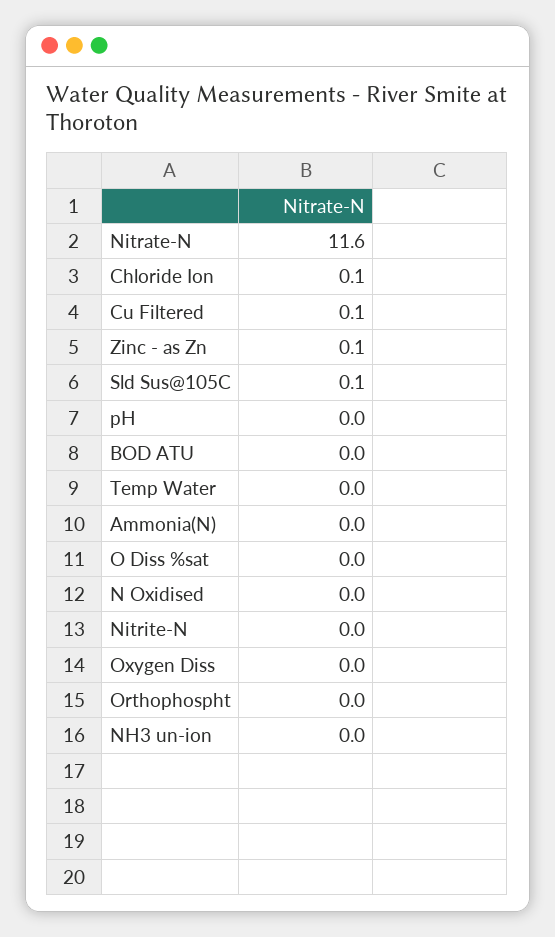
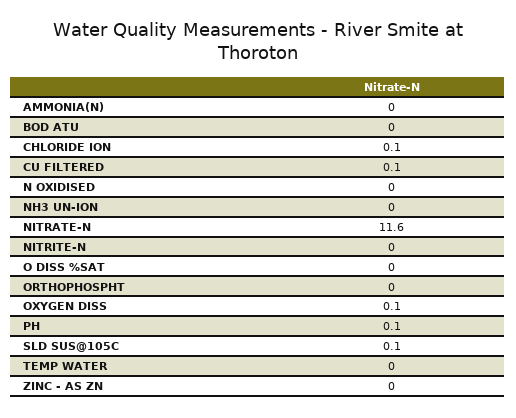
Zinc - as Zn: 0.1 -> 0
pH: 0 -> 0.1
Oxygen Diss: 0 -> 0.1

